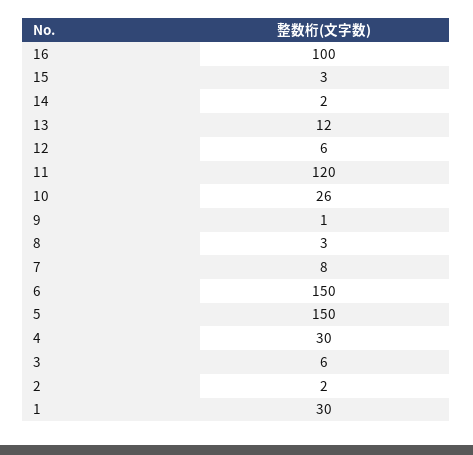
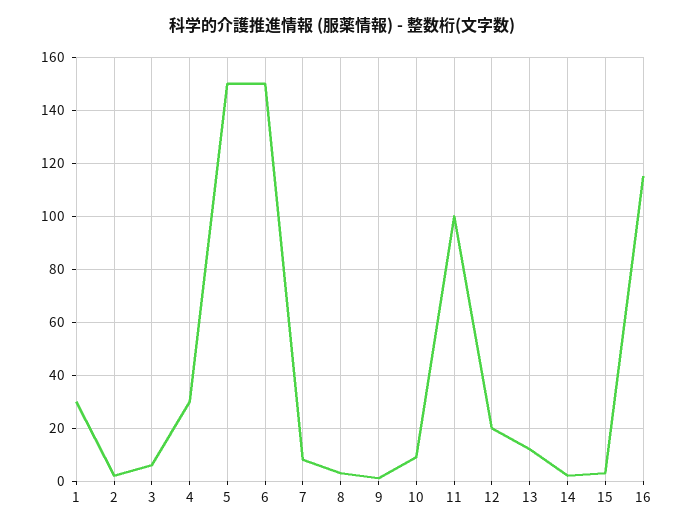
16: 100 -> 115
12: 6 -> 20
11: 120 -> 100
10: 26 -> 10

